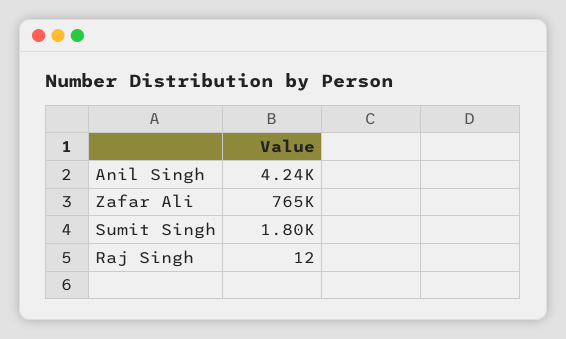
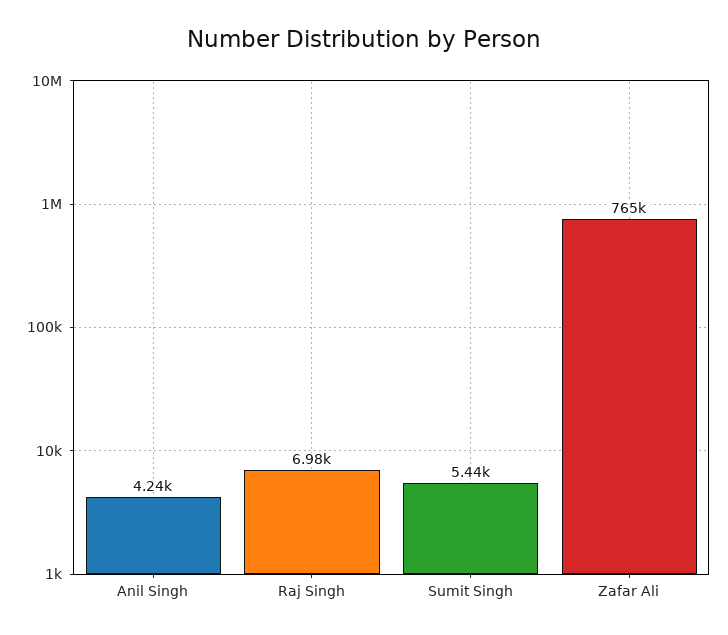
Sumit Singh: 1800 -> 5440
Raj Singh: 12 -> 6980

